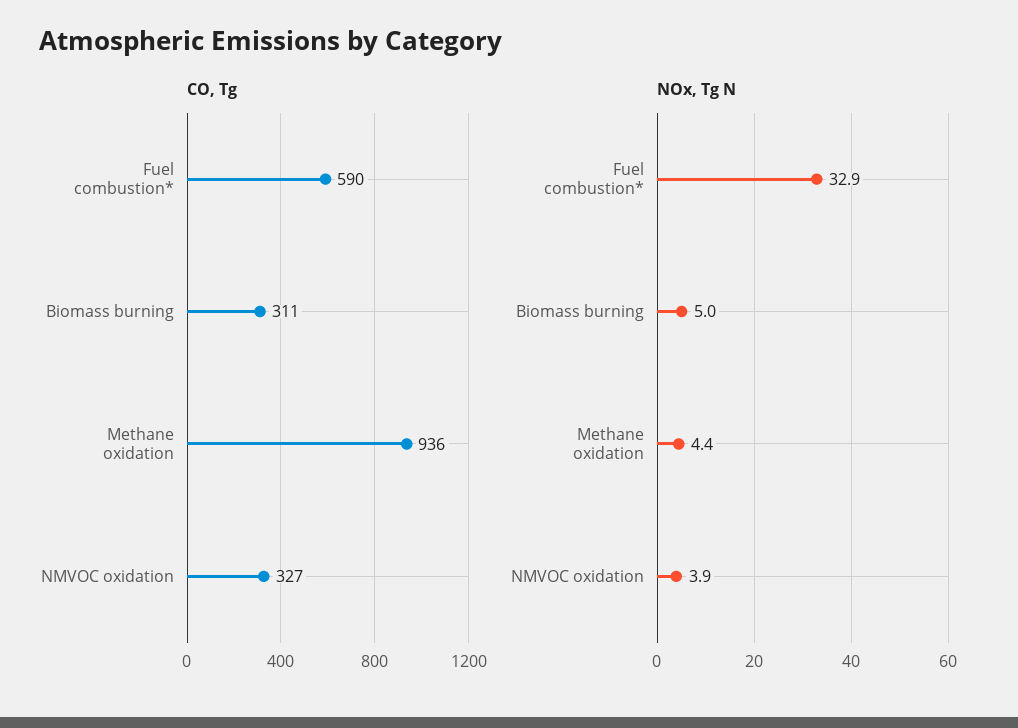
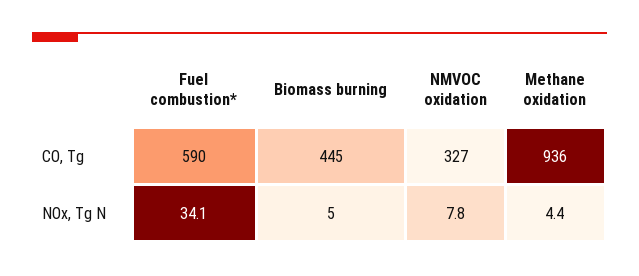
CO, Tg, Biomass burning: 311 -> 445
NOx, Tg N, Fuel combustion*: 32.9 -> 34.1
NOx, Tg N, NMVOC oxidation: 3.9 -> 7.8

